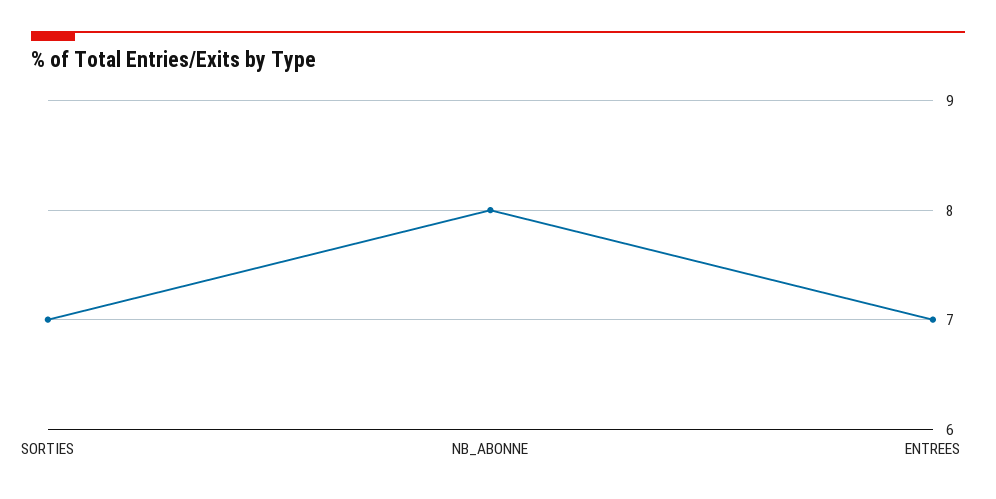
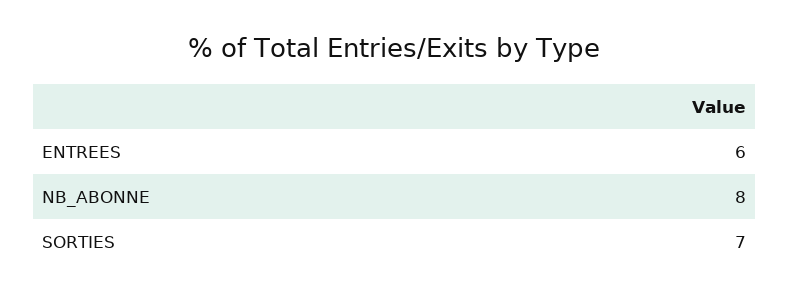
ENTREES: 7 -> 6

